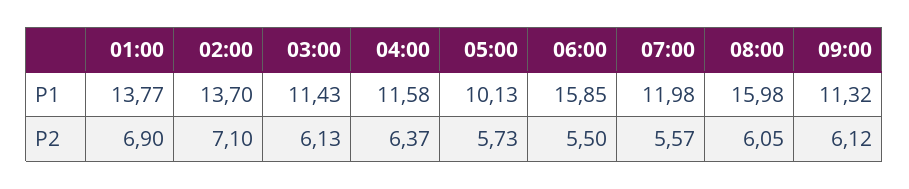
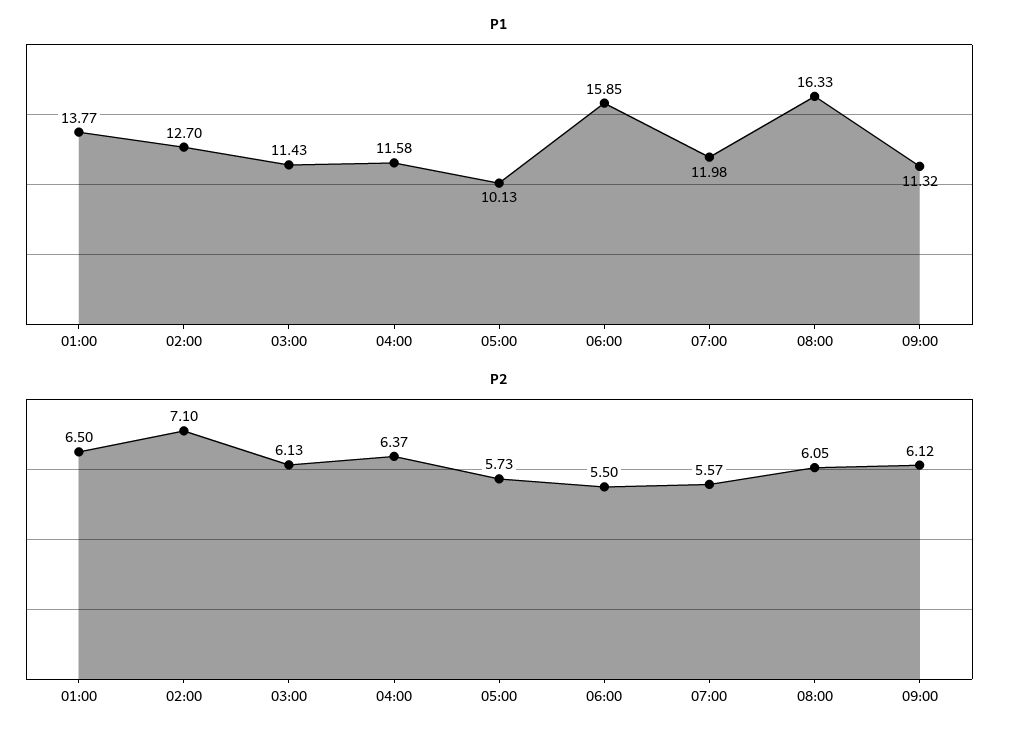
P1, 02:00: 13.7 -> 12.7
P1, 08:00: 15.98 -> 16.33
P2, 01:00: 6.9 -> 6.5

